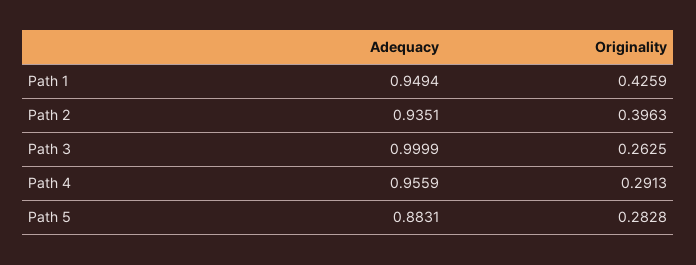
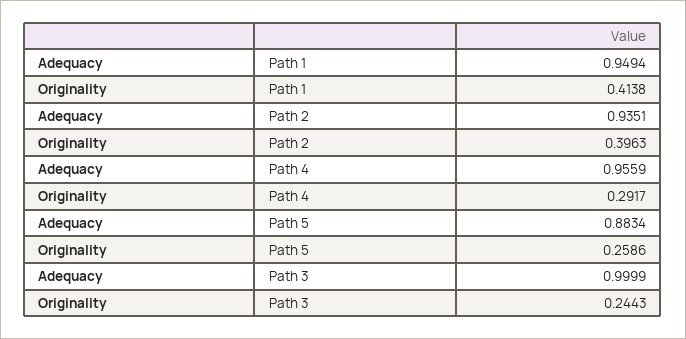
Originality, Path 1: 0.4259 -> 0.4138
Originality, Path 3: 0.2625 -> 0.2443
Originality, Path 4: 0.2913 -> 0.2917
Adequacy, Path 5: 0.8831 -> 0.8834
Originality, Path 5: 0.2828 -> 0.2586

